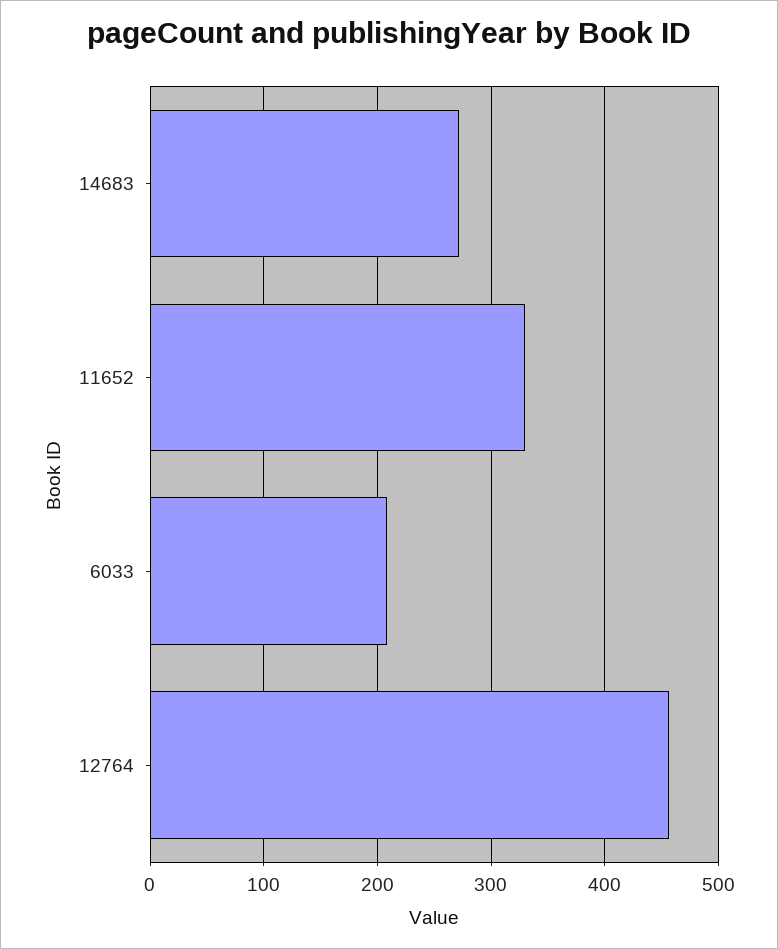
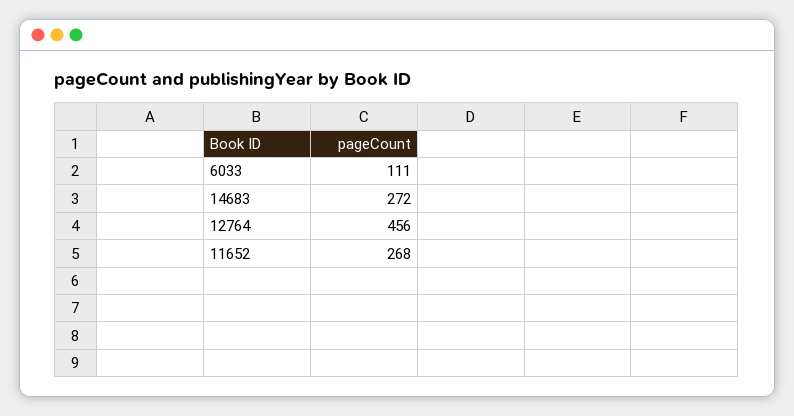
11652: 330 -> 268
6033: 210 -> 111

